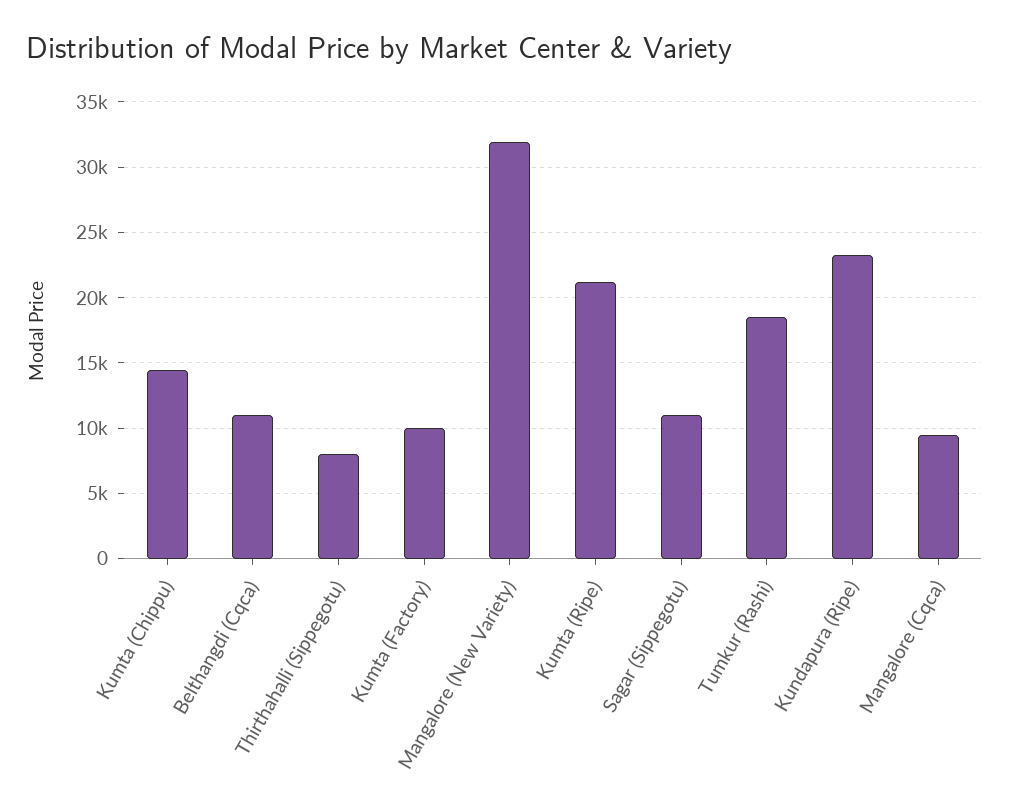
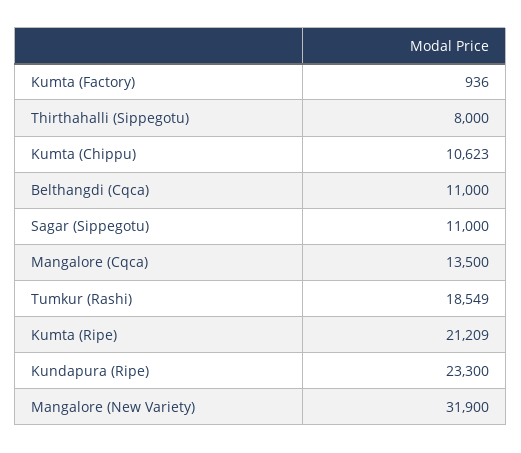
Kumta (Chippu): 14500 -> 10623
Kumta (Factory): 10000 -> 936
Mangalore (Cqca): 9500 -> 13500

